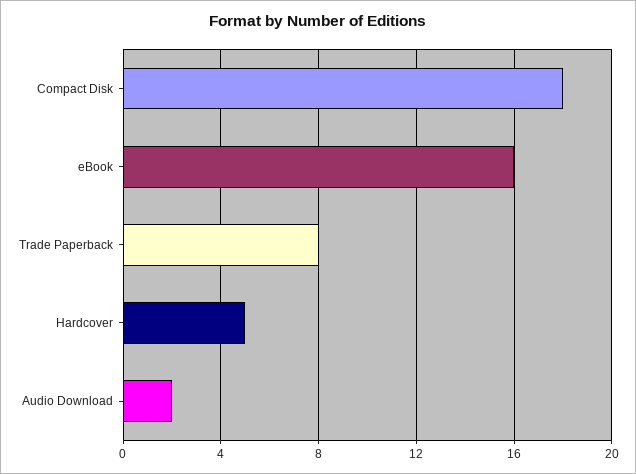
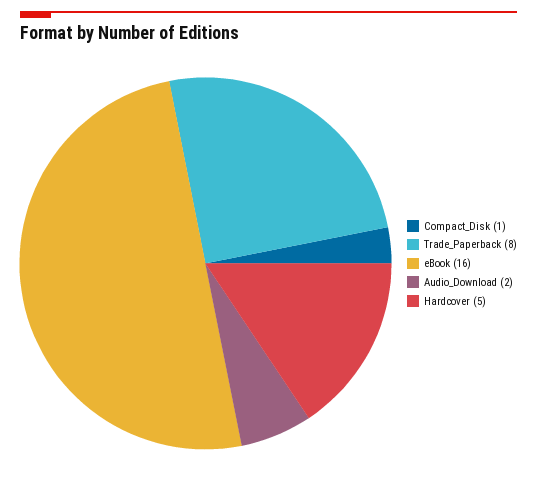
Compact Disk: 18 -> 1

